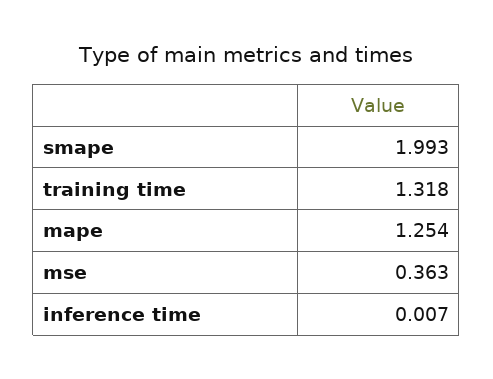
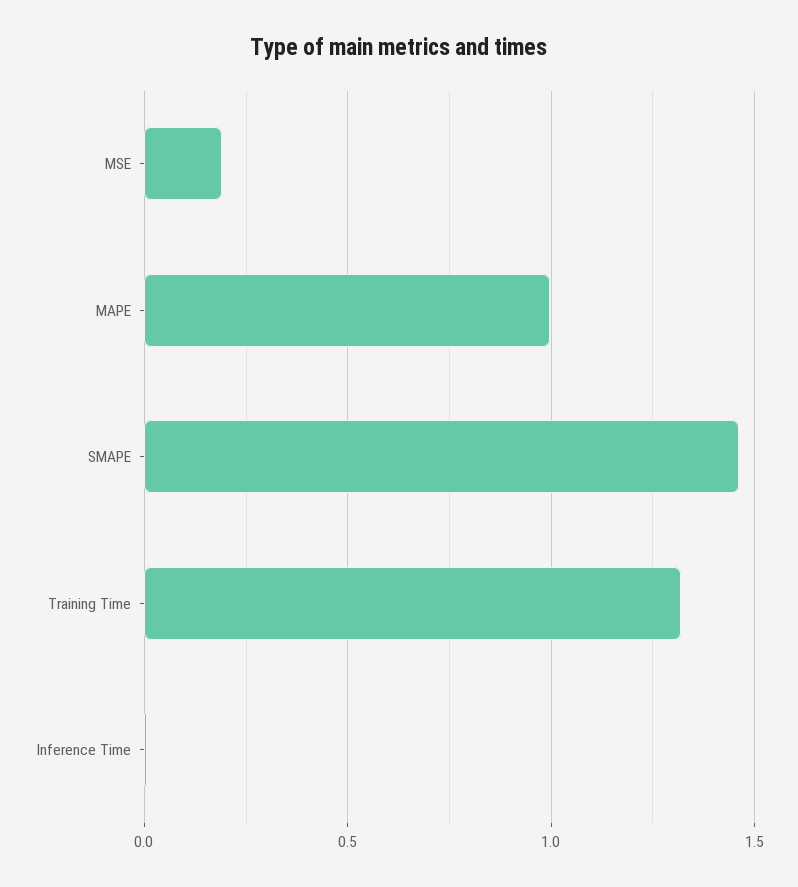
smape: 1.993 -> 1.45
mape: 1.254 -> 1
mse: 0.363 -> 0.2

